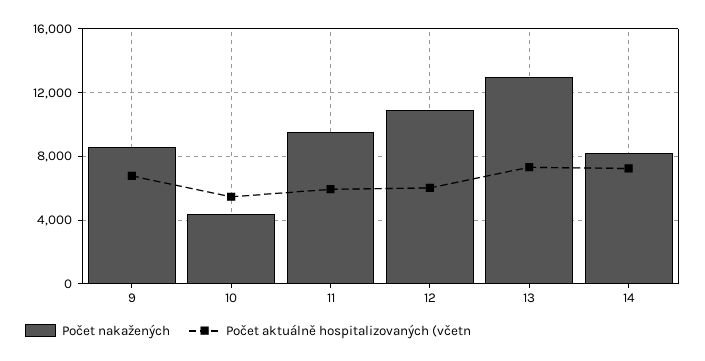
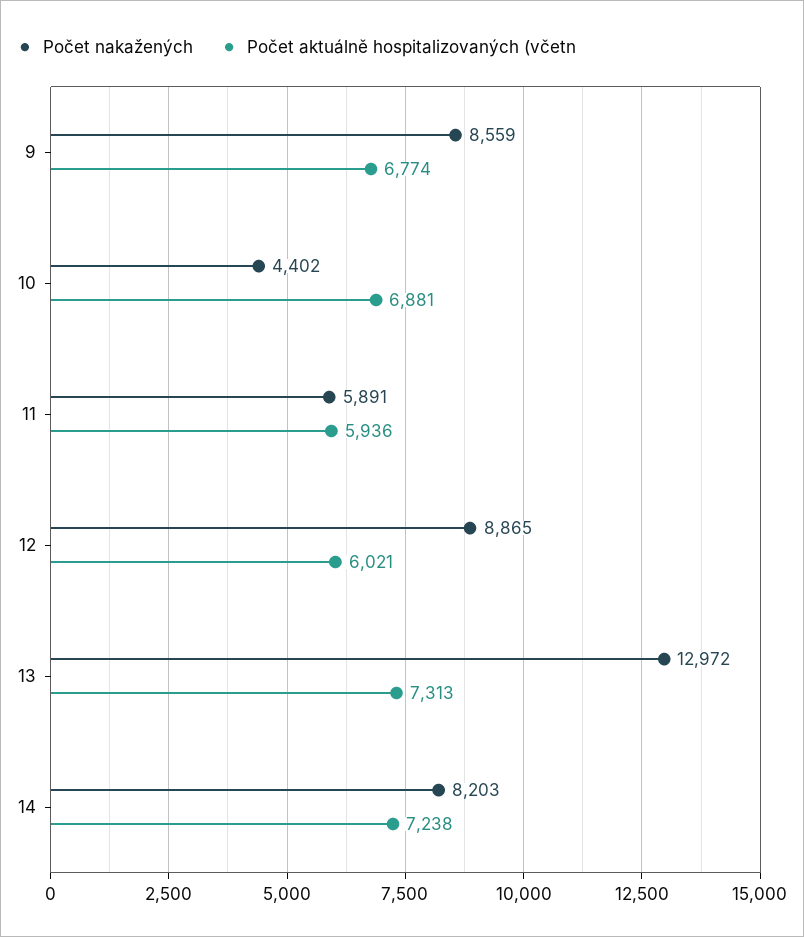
Počet aktuálně hospitalizovaných (včetn, 10: 5500 -> 6881
Počet nakažených, 11: 9500 -> 5891
Počet nakažených, 12: 11000 -> 8865

